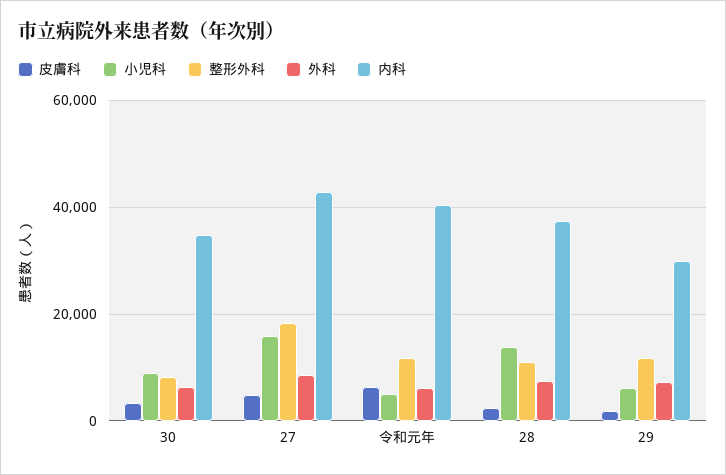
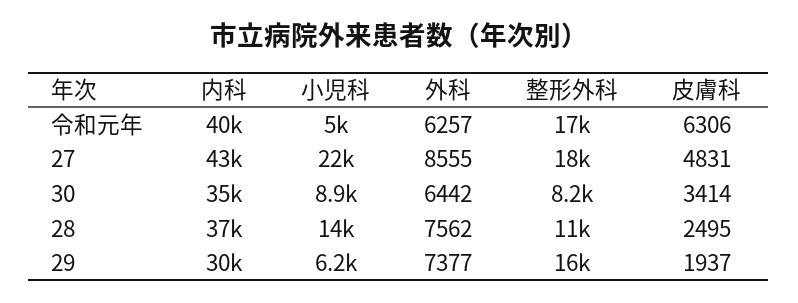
小児科, 27: 16000 -> 22000
整形外科, 令和元年: 12000 -> 17000
整形外科, 29: 12000 -> 16000

